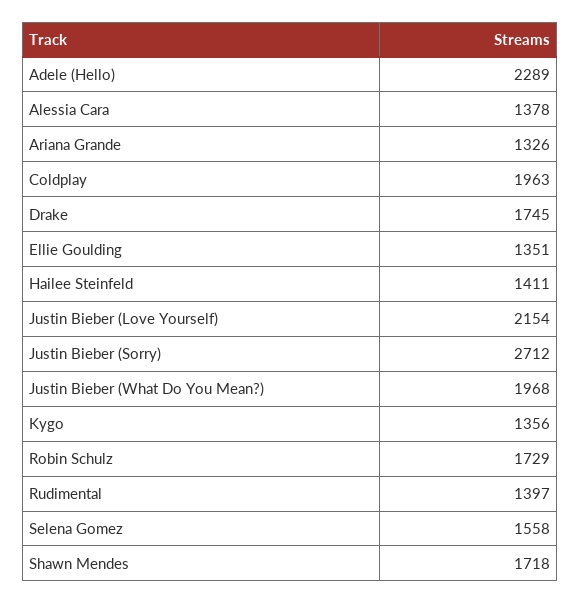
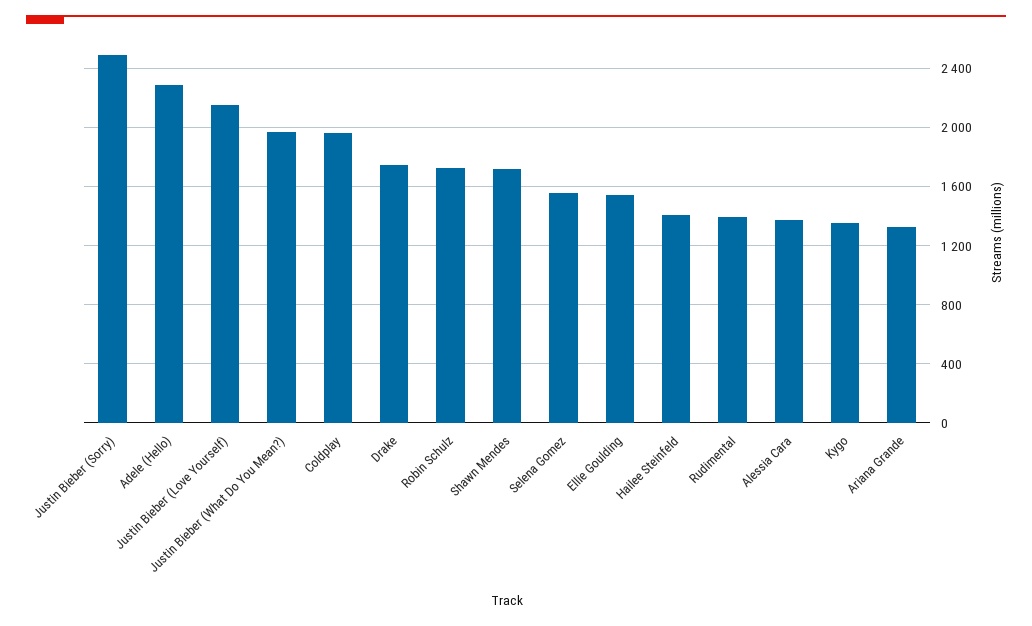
Ellie Goulding: 1351 -> 1550
Justin Bieber (Sorry): 2712 -> 2500

